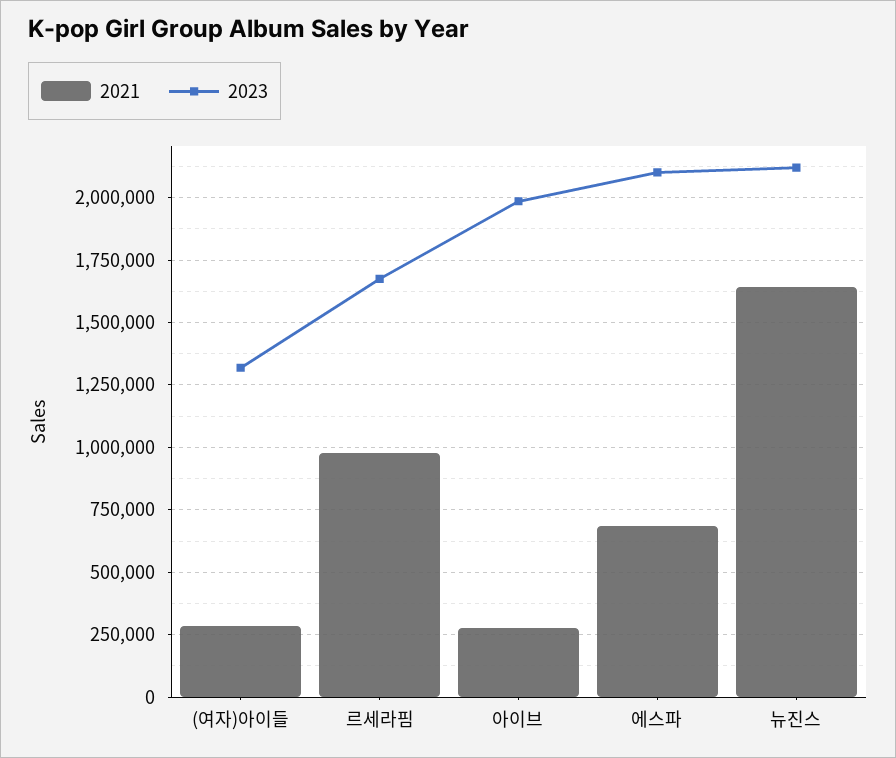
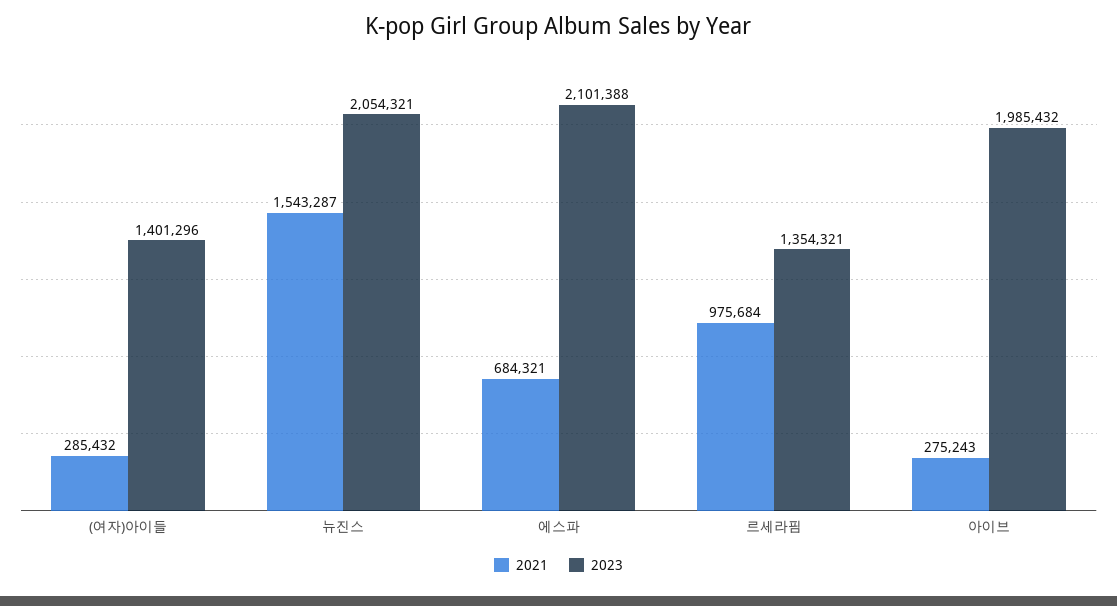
2023, (여자)아이들: 1325000 -> 1401296
2023, 르세라핌: 1675000 -> 1354321
2021, 뉴진스: 1650000 -> 1543287
2023, 뉴진스: 2125000 -> 2054321

